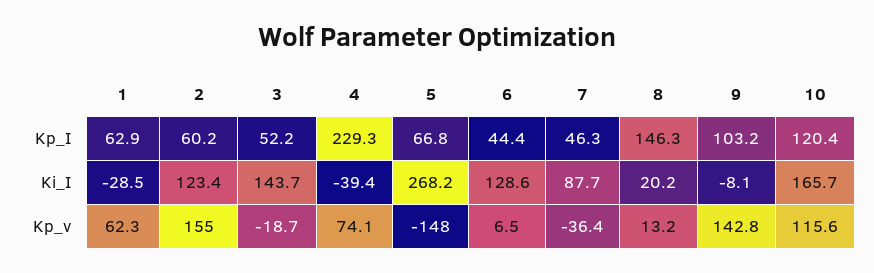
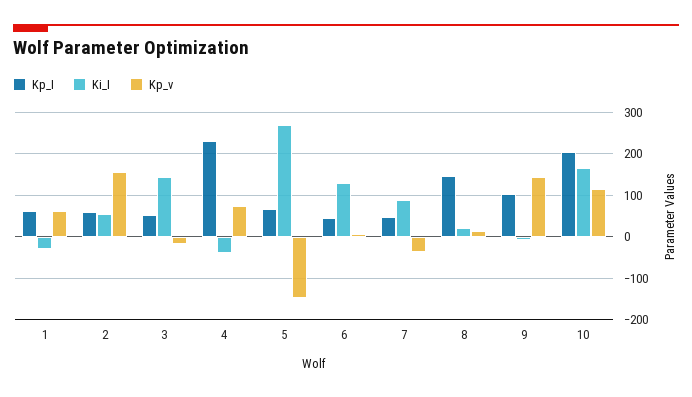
Kp_I, 10: 120.4 -> 200
Ki_I, 2: 123.4 -> 60

